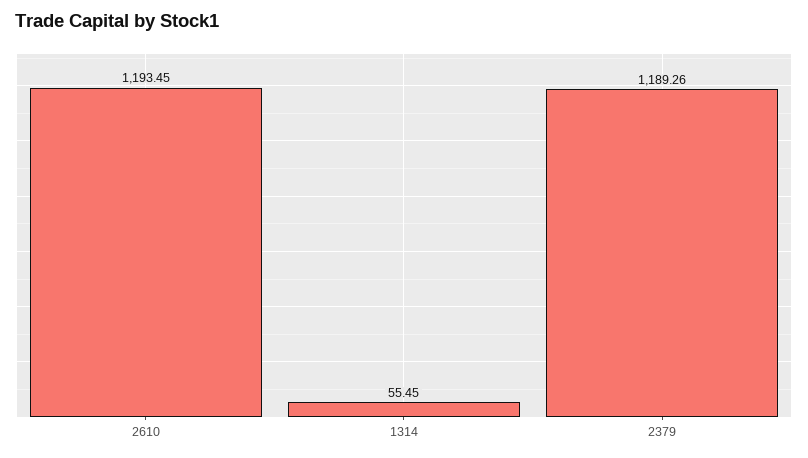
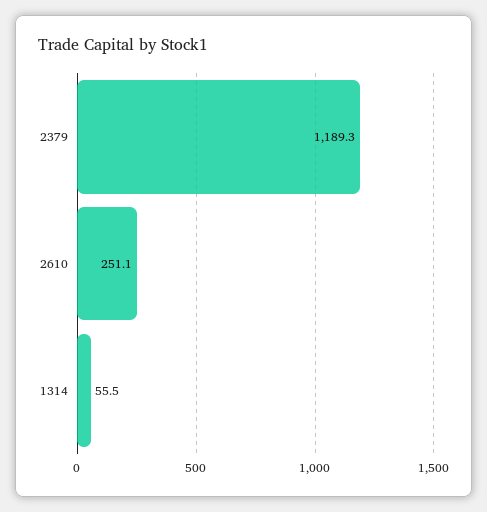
2610: 1193.45 -> 251.1

